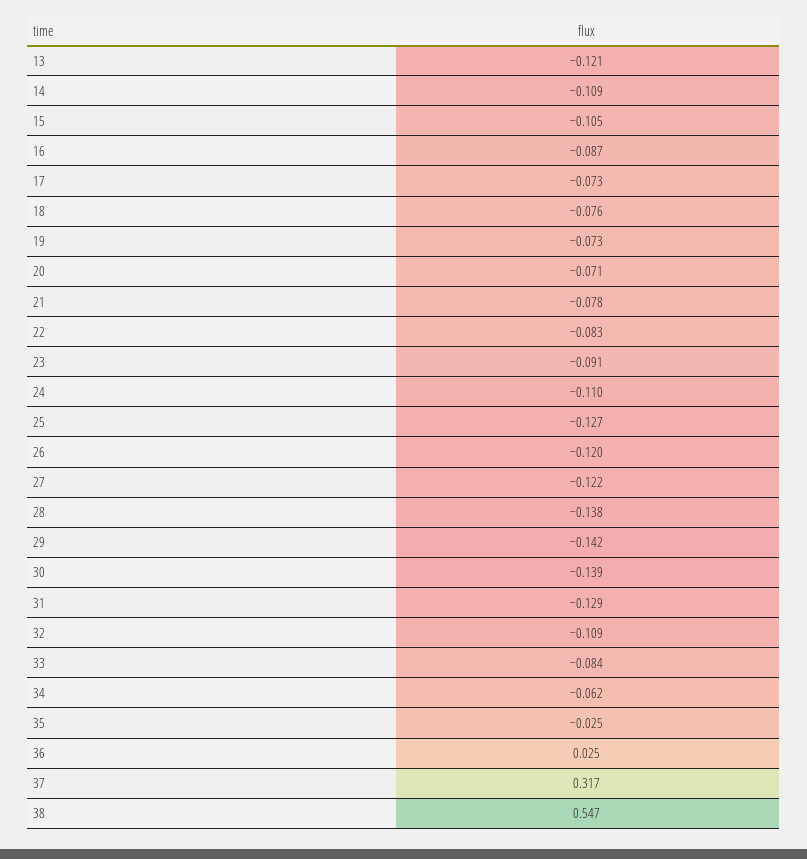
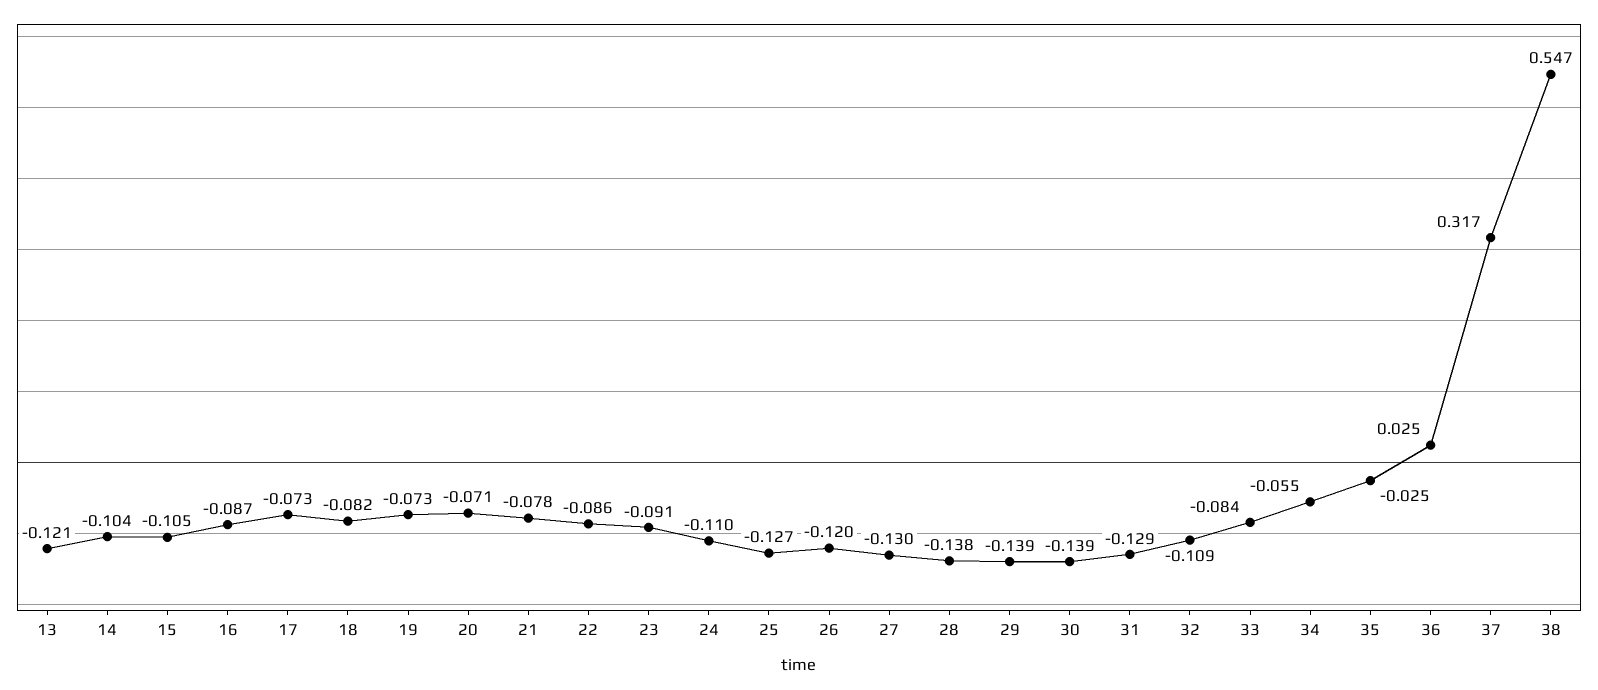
14: -0.109 -> -0.104
18: -0.076 -> -0.082
22: -0.083 -> -0.086
27: -0.122 -> -0.13
29: -0.142 -> -0.139
34: -0.062 -> -0.055

